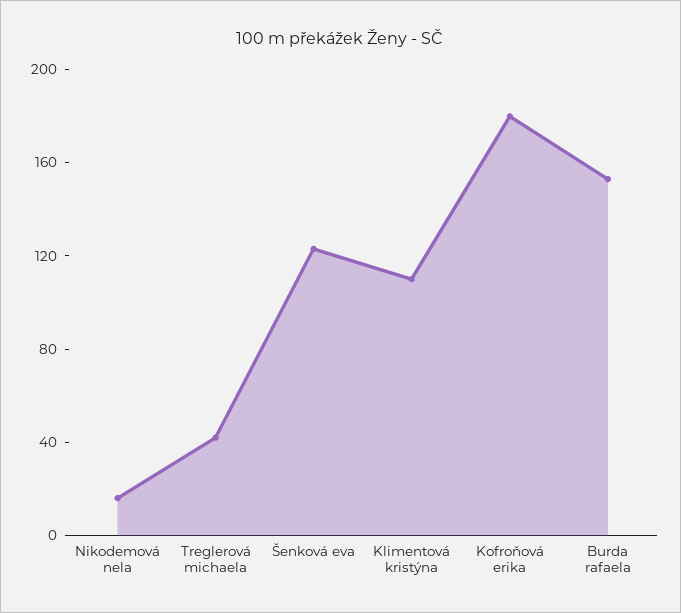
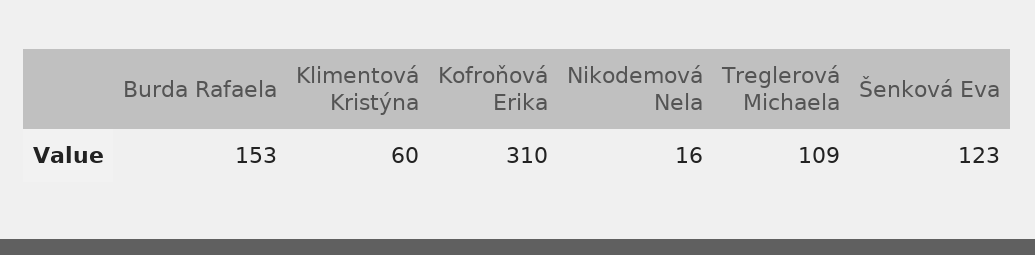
Treglerová michaela: 40 -> 109
Klimentová kristýna: 110 -> 60
Kofroňová erika: 180 -> 310

